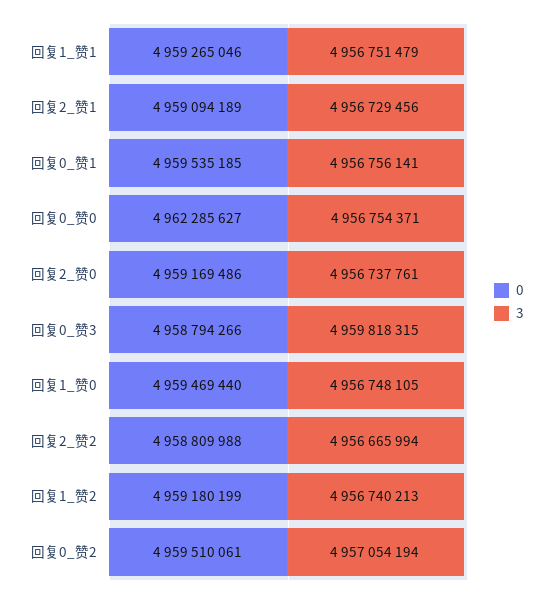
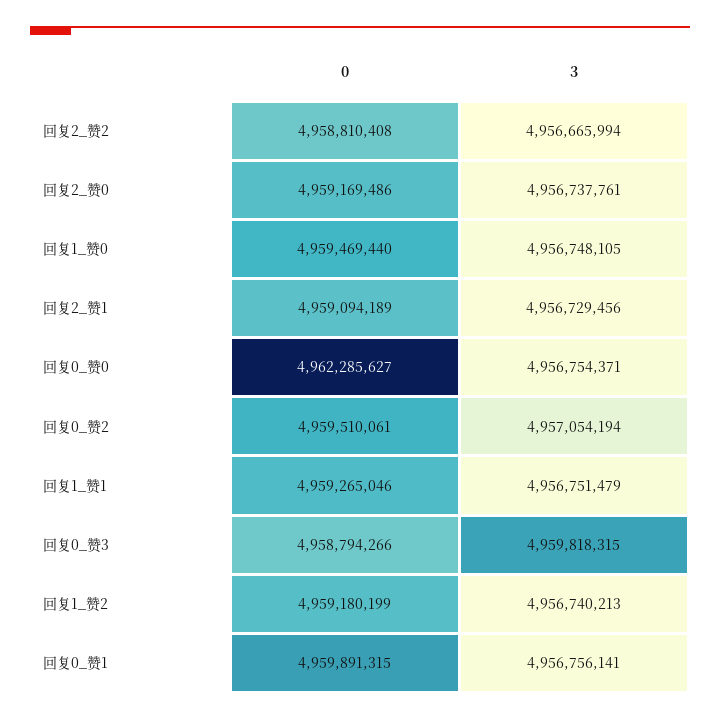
0, 回复0_赞1: 4959535185 -> 4959891315
0, 回复2_赞2: 4958809988 -> 4958810408

